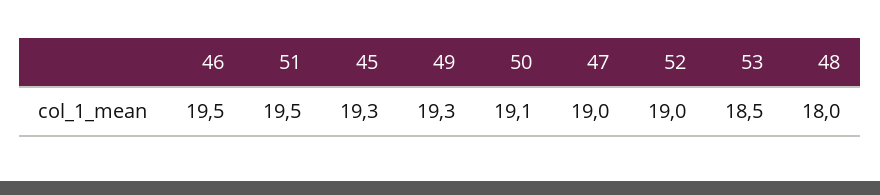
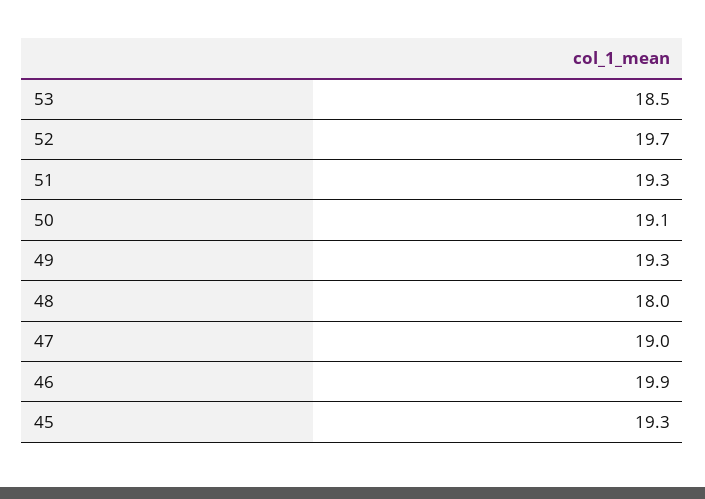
46: 19.5 -> 19.9
51: 19.5 -> 19.3
52: 19 -> 19.7

